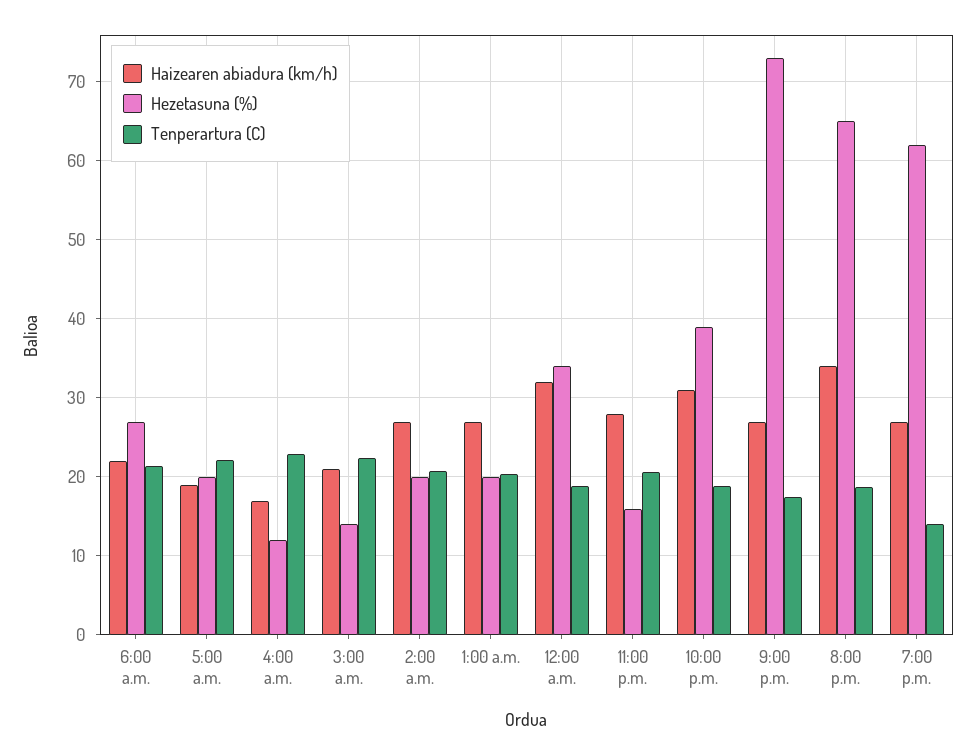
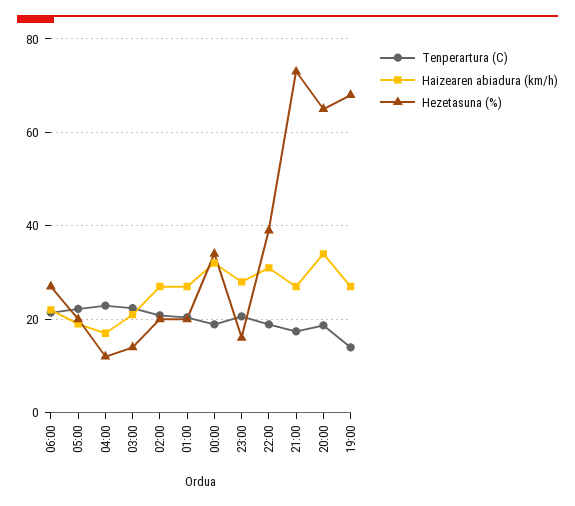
Hezetasuna (%), 7:00 p.m.: 62 -> 68

